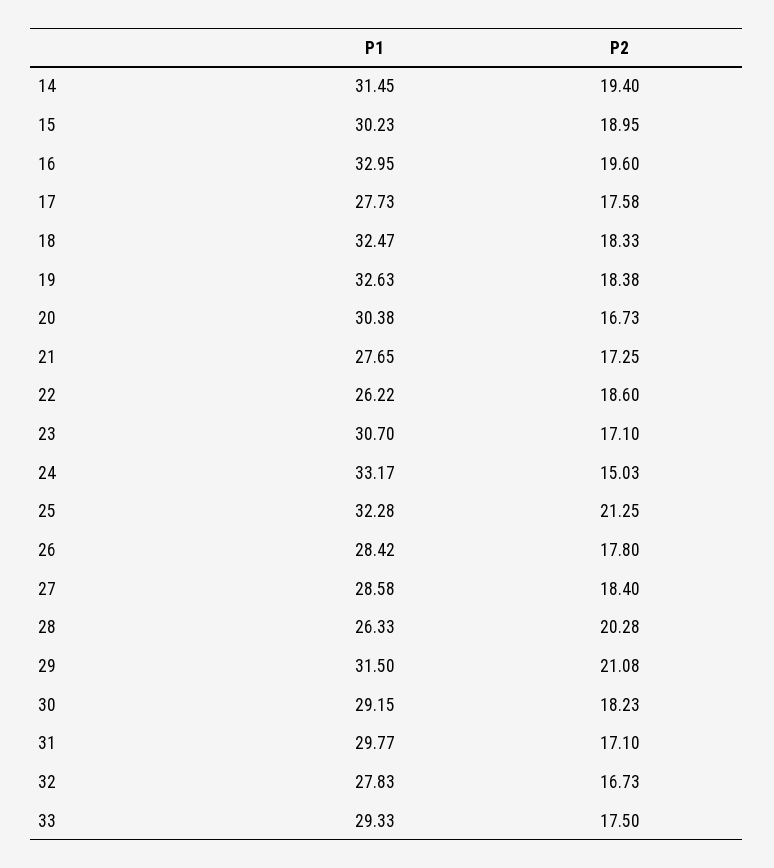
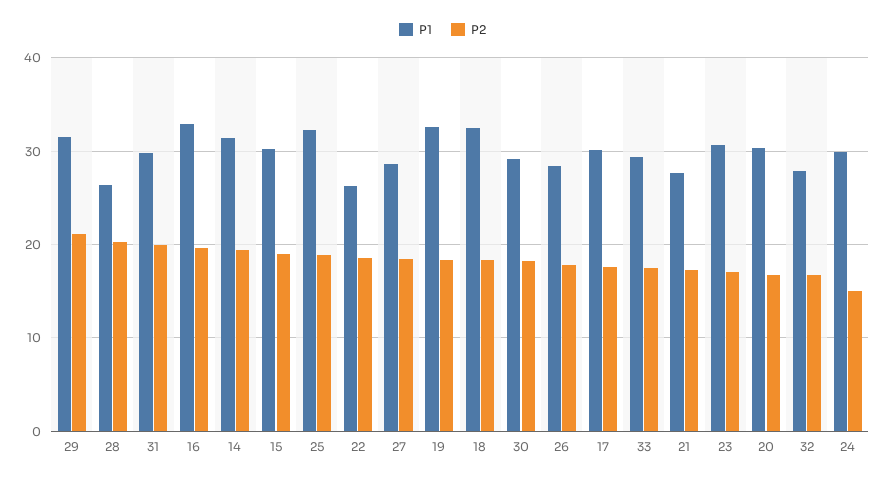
P1, 17: 27.73 -> 30
P1, 24: 33.17 -> 30
P2, 25: 21.25 -> 19
P2, 31: 17.1 -> 20

